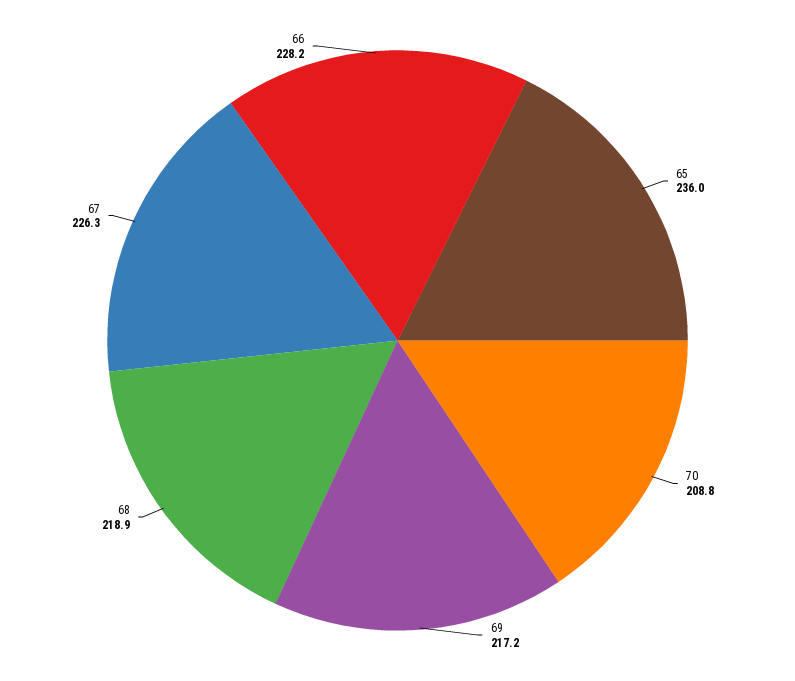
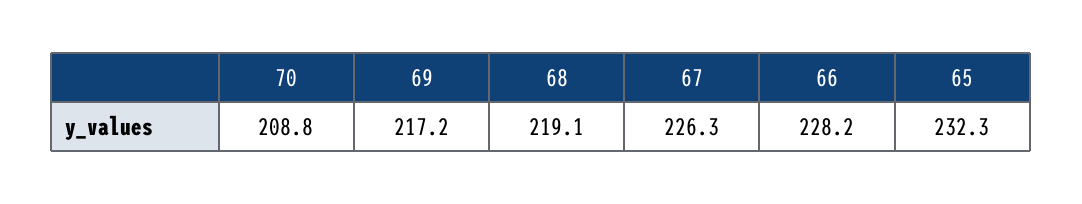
65: 236 -> 232.3
68: 218.9 -> 219.1

